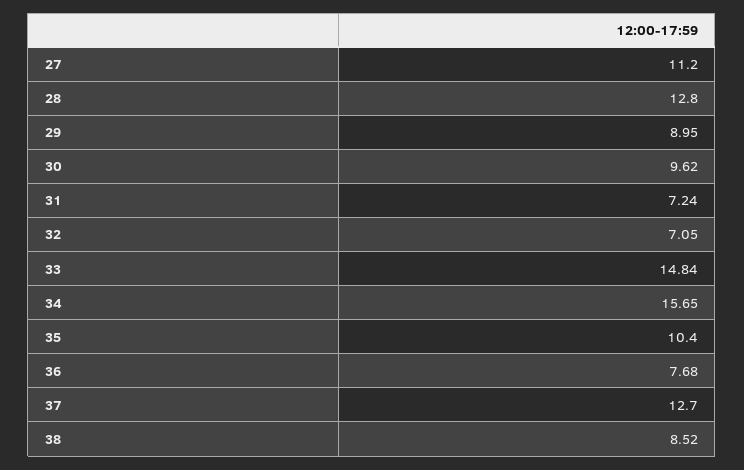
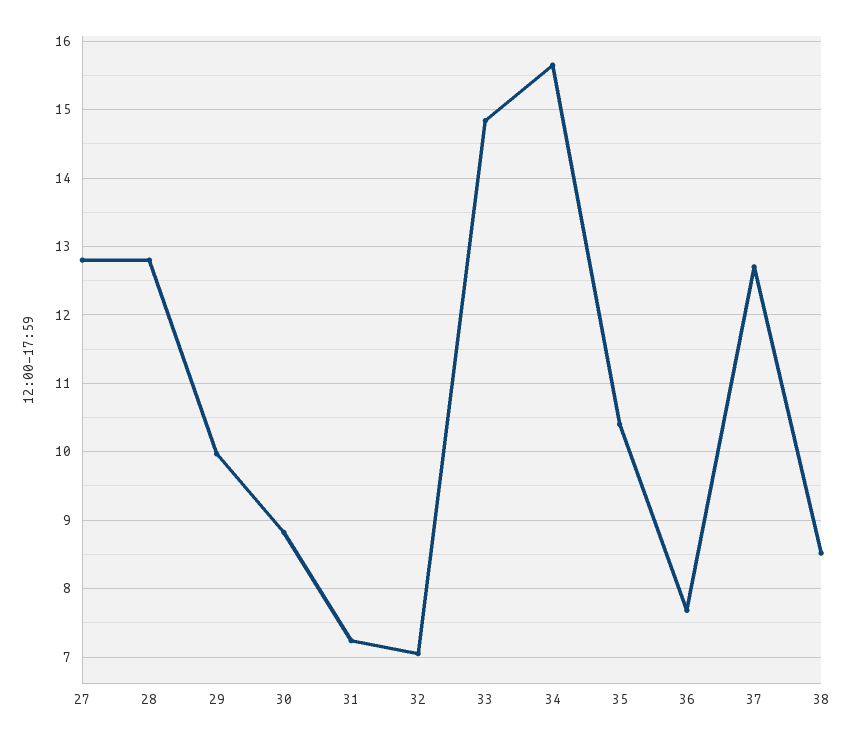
27: 11.2 -> 12.8
29: 8.95 -> 10
30: 9.62 -> 8.8

